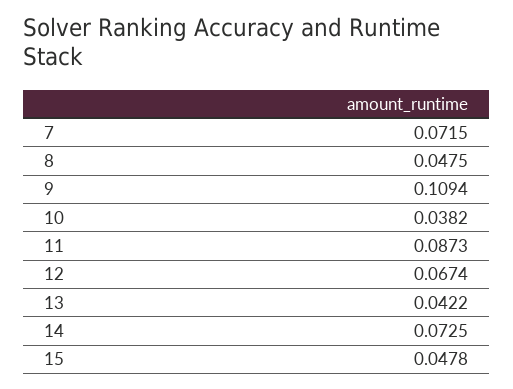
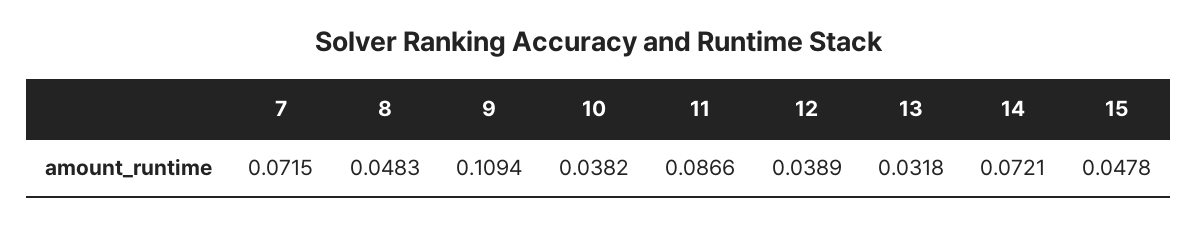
8: 0.0475 -> 0.0483
11: 0.0873 -> 0.0866
12: 0.0674 -> 0.0389
13: 0.0422 -> 0.0318
14: 0.0725 -> 0.0721

